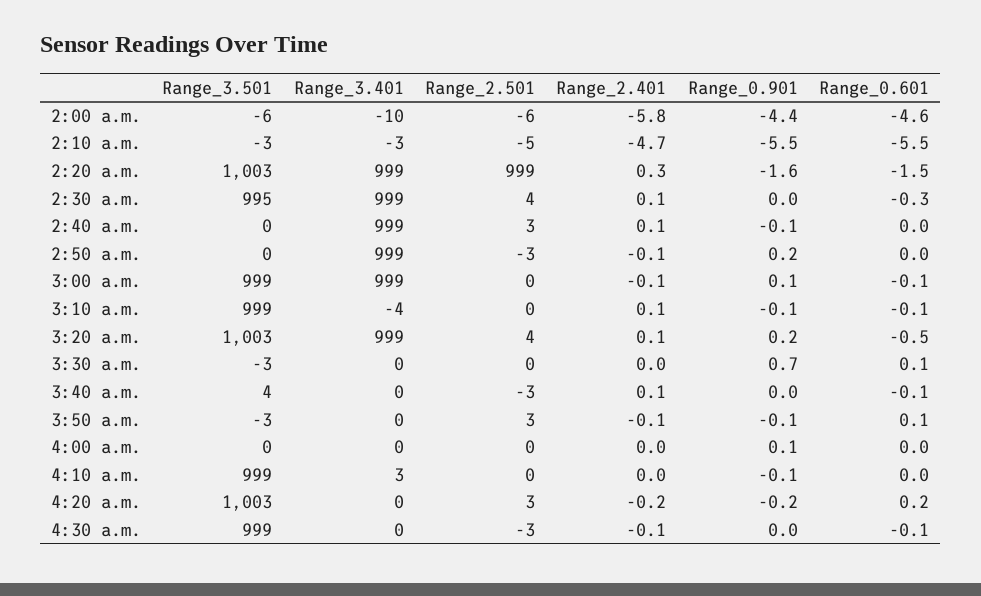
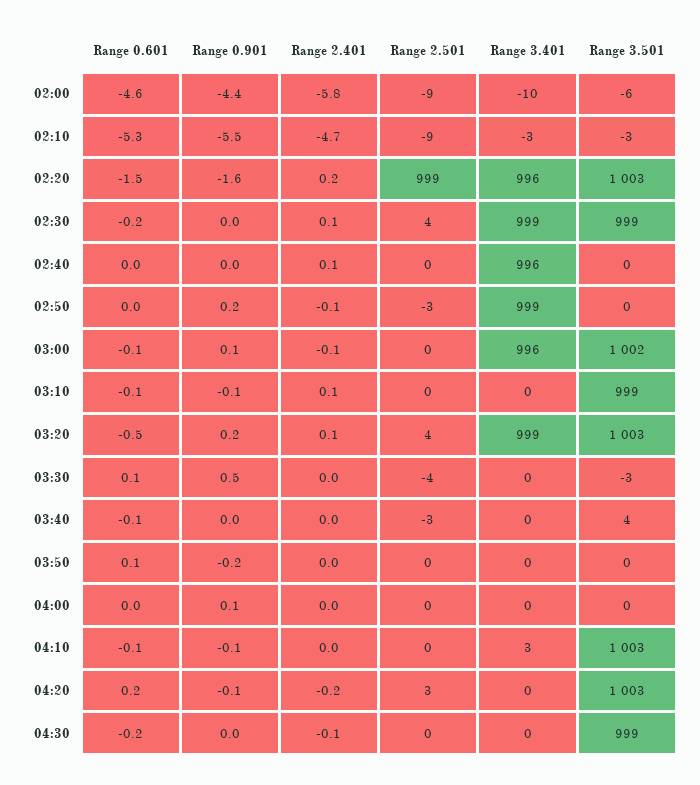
Range_2.501, 2:00 a.m.: -6 -> -9
Range_2.501, 2:10 a.m.: -5 -> -9
Range_0.601, 2:10 a.m.: -5.5 -> -5.3
Range_3.401, 2:20 a.m.: 999 -> 996
Range_2.401, 2:20 a.m.: 0.3 -> 0.2
Range_3.501, 2:30 a.m.: 995 -> 999
Range_0.601, 2:30 a.m.: -0.3 -> -0.2
Range_3.401, 2:40 a.m.: 999 -> 996
Range_2.501, 2:40 a.m.: 3 -> 0
Range_0.901, 2:40 a.m.: -0.1 -> 0
Range_3.501, 3:00 a.m.: 999 -> 1002
Range_3.401, 3:00 a.m.: 999 -> 996
Range_3.401, 3:10 a.m.: -4 -> 0
Range_2.501, 3:30 a.m.: 0 -> -4
Range_0.901, 3:30 a.m.: 0.7 -> 0.5
Range_2.401, 3:40 a.m.: 0.1 -> 0
Range_3.501, 3:50 a.m.: -3 -> 0
Range_2.501, 3:50 a.m.: 3 -> 0
Range_2.401, 3:50 a.m.: -0.1 -> 0
Range_0.901, 3:50 a.m.: -0.1 -> -0.2
Range_3.501, 4:10 a.m.: 999 -> 1003
Range_0.601, 4:10 a.m.: 0 -> -0.1
Range_0.901, 4:20 a.m.: -0.2 -> -0.1
Range_2.501, 4:30 a.m.: -3 -> 0
Range_0.601, 4:30 a.m.: -0.1 -> -0.2

